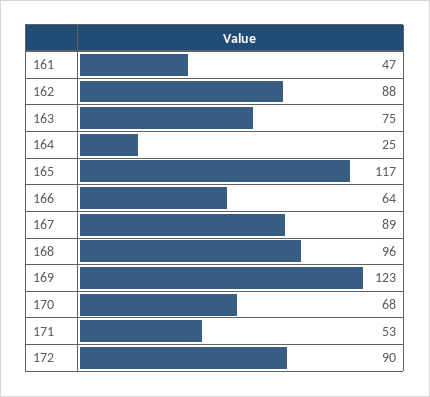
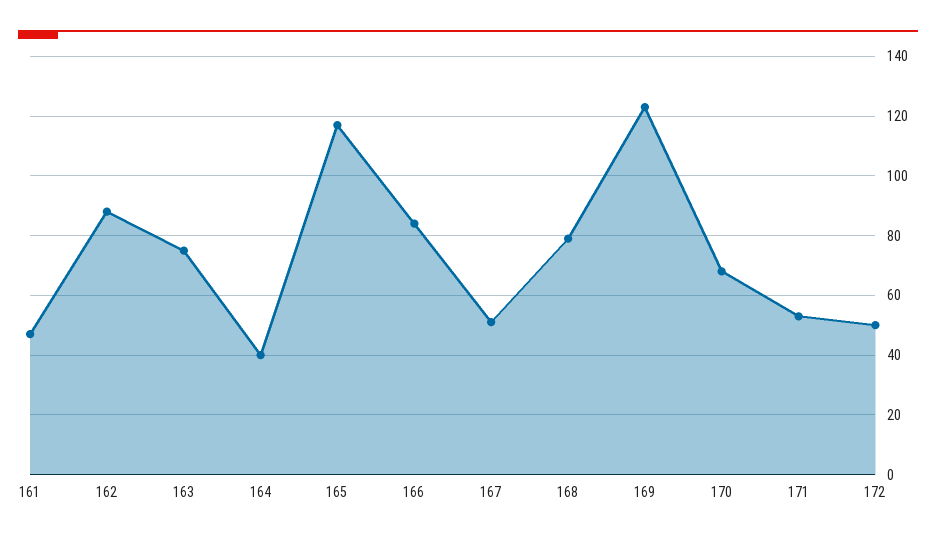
164: 25 -> 40
166: 64 -> 85
167: 89 -> 50
168: 96 -> 80
172: 90 -> 50

